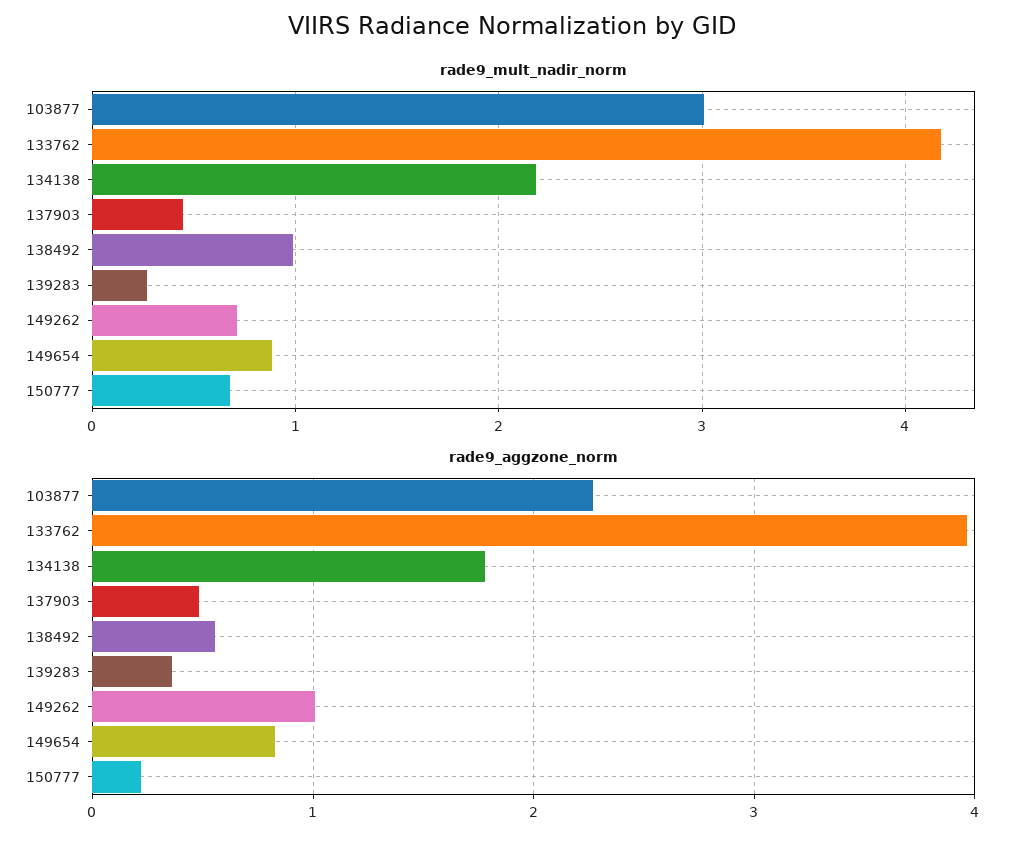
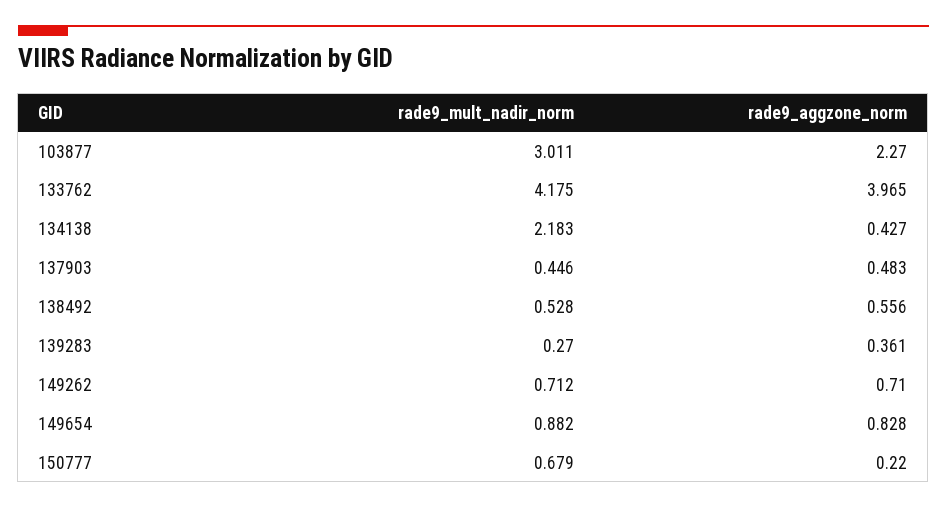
rade9_mult_nadir_norm, 138492: 1 -> 0.528
rade9_aggzone_norm, 134138: 1.8 -> 0.427
rade9_aggzone_norm, 149262: 1 -> 0.71

